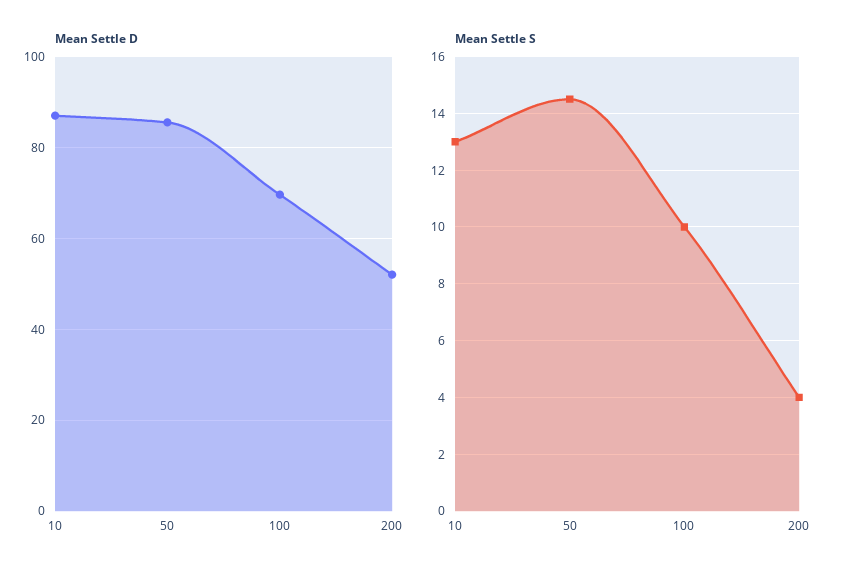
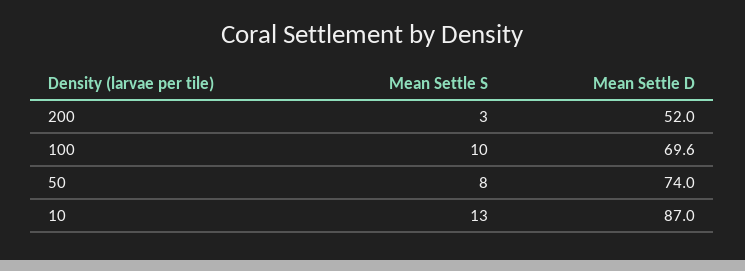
Mean Settle D, 50: 86 -> 74
Mean Settle S, 50: 14.5 -> 8
Mean Settle S, 200: 4 -> 3

